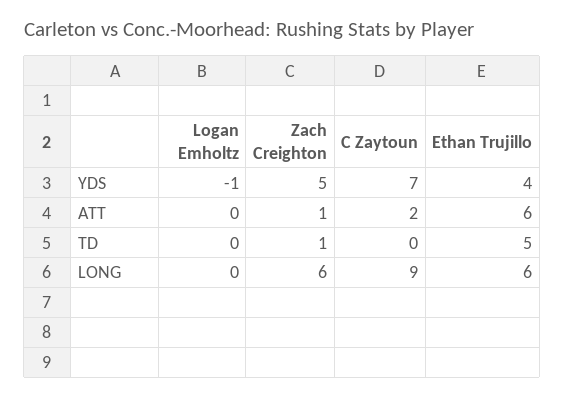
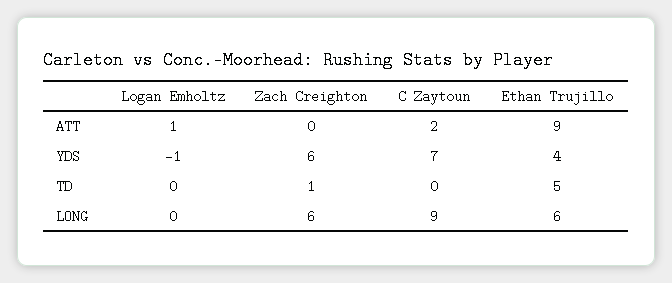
Zach Creighton, YDS: 5 -> 6
Logan Emholtz, ATT: 0 -> 1
Zach Creighton, ATT: 1 -> 0
Ethan Trujillo, ATT: 6 -> 9

